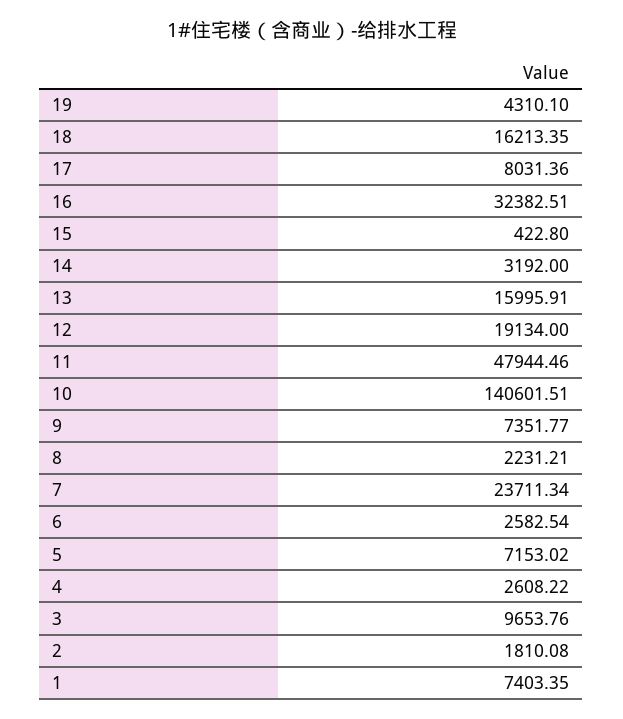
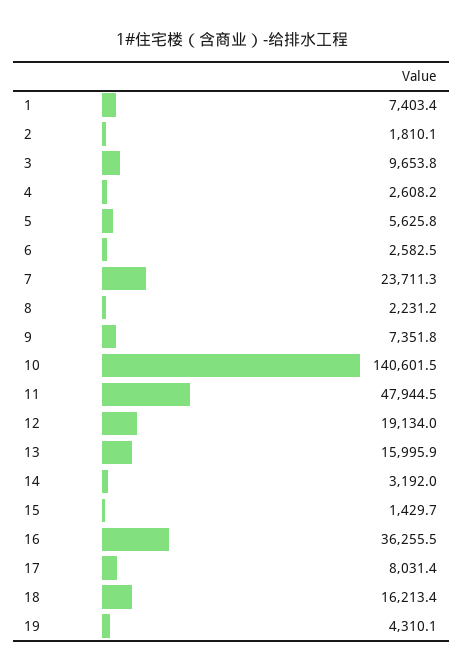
16: 32382.51 -> 36255.5
15: 422.8 -> 1429.7
5: 7153.02 -> 5625.8

